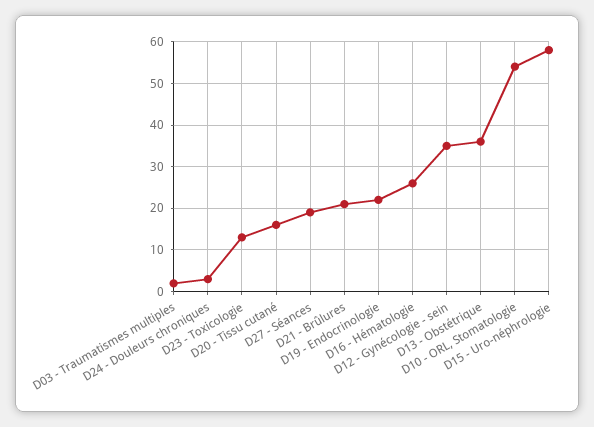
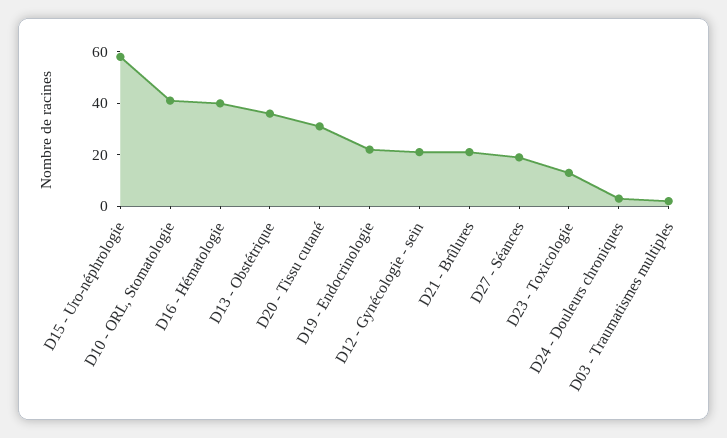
D20 - Tissu cutané: 15 -> 30
D16 - Hématologie: 25 -> 40
D12 - Gynécologie - sein: 35 -> 20
D10 - ORL, Stomatologie: 55 -> 40

